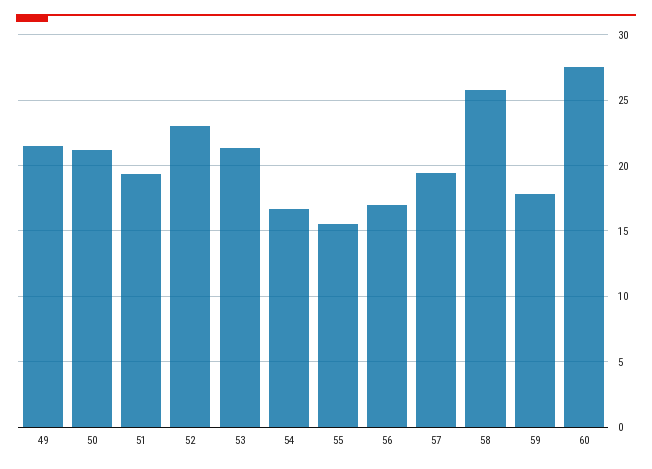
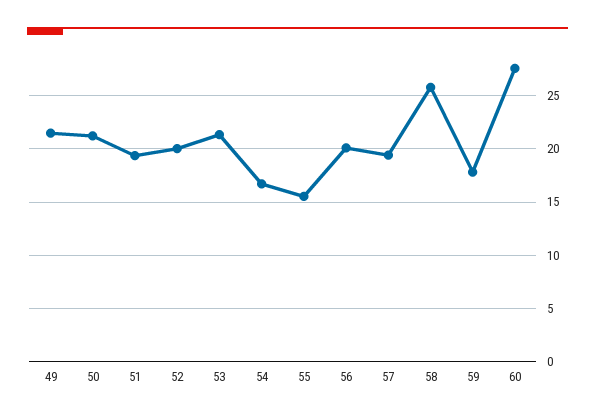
52: 23 -> 20
56: 17 -> 20

